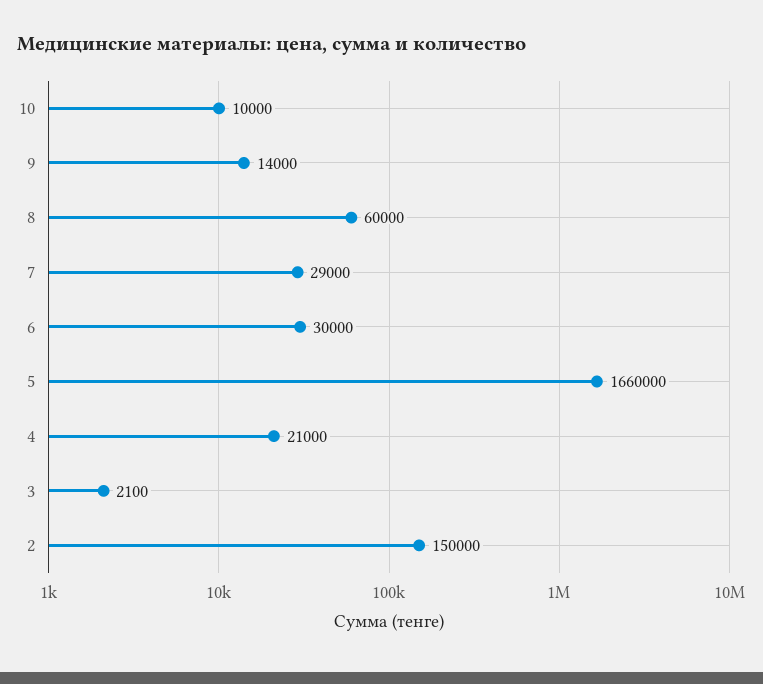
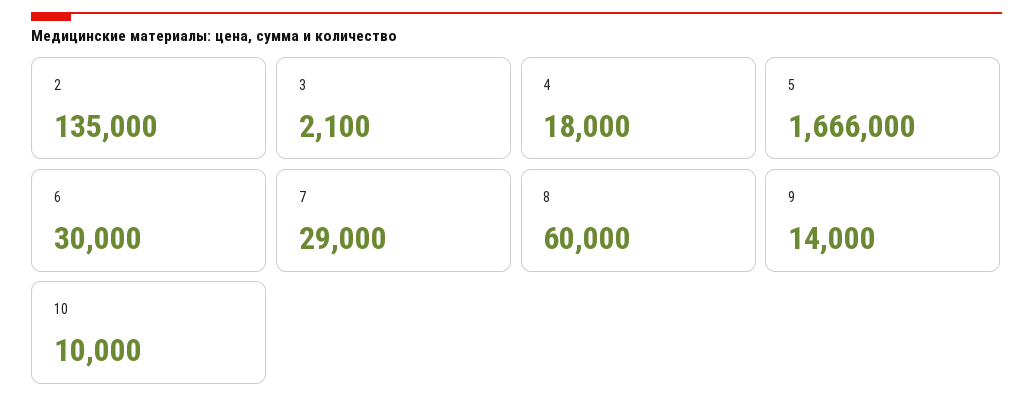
5: 1660000 -> 1666000
4: 21000 -> 18000
2: 150000 -> 135000

